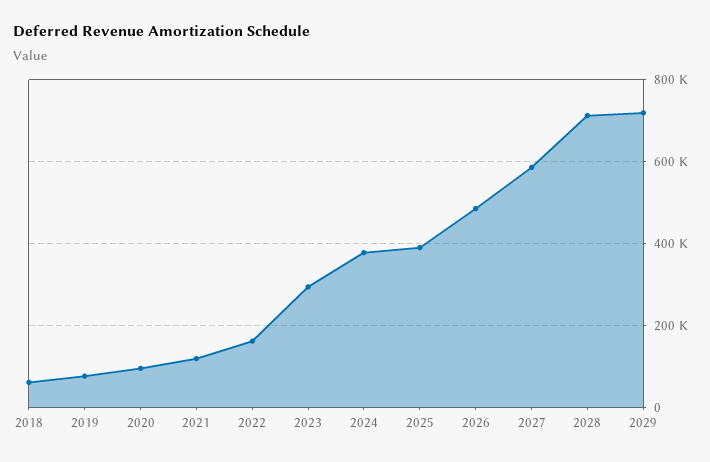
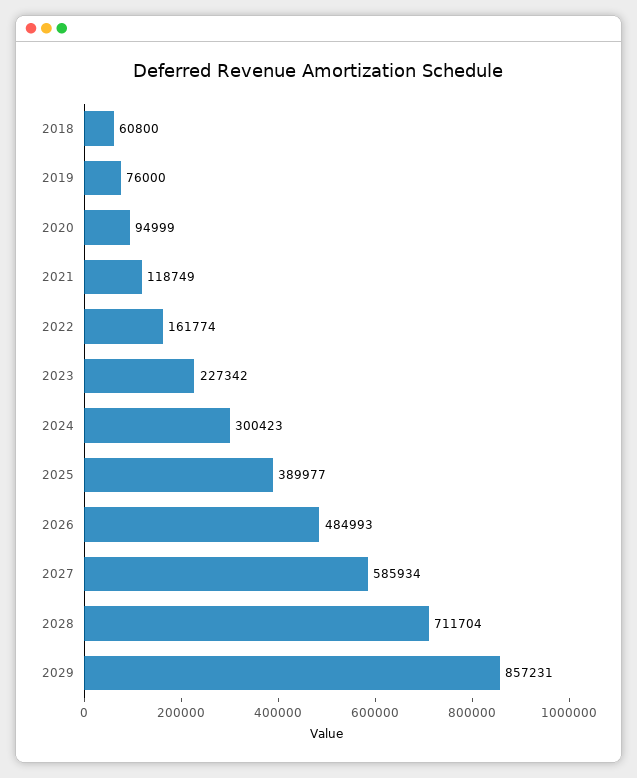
2023: 300000 -> 227342
2024: 380000 -> 300423
2029: 720000 -> 857231

